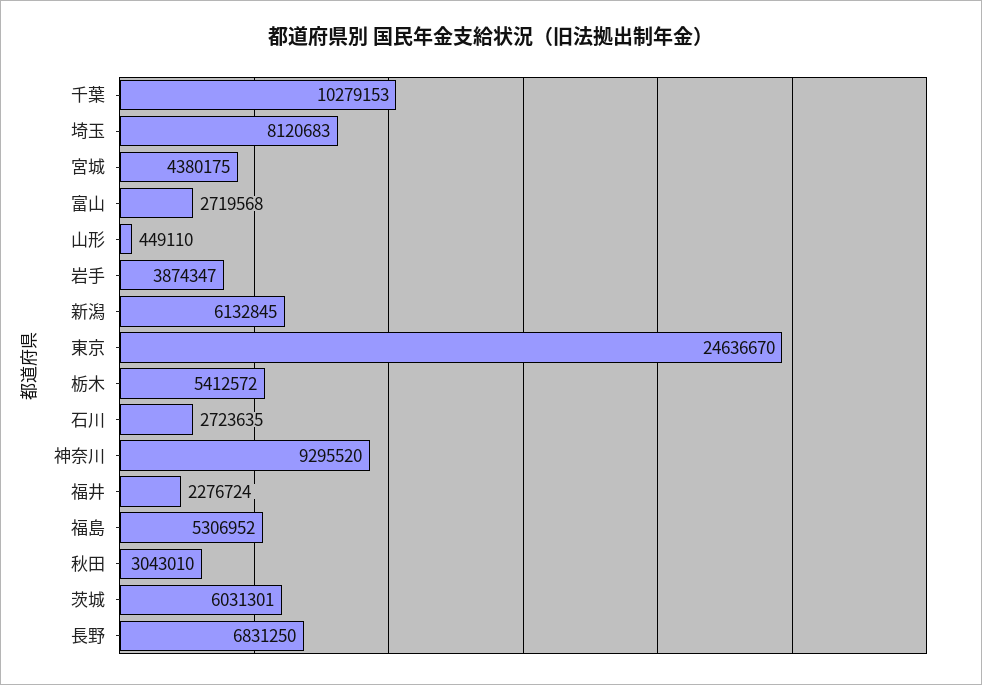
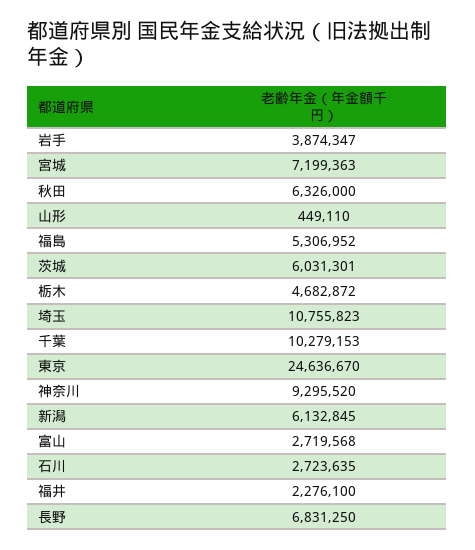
埼玉: 8120683 -> 10755823
宮城: 4380175 -> 7199363
栃木: 5412572 -> 4682872
福井: 2276724 -> 2276100
秋田: 3043010 -> 6326000

